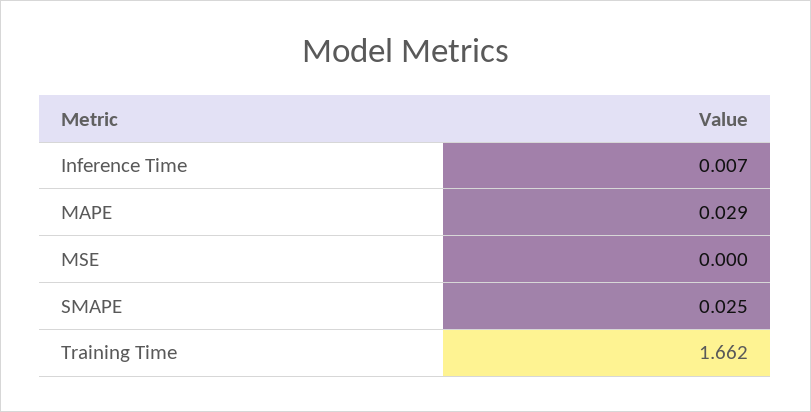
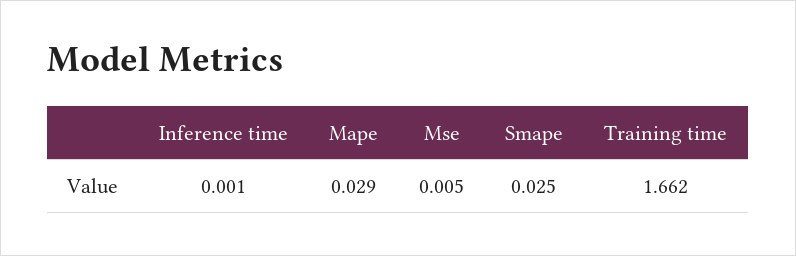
Inference Time: 0.007 -> 0.001
MSE: 0 -> 0.005

